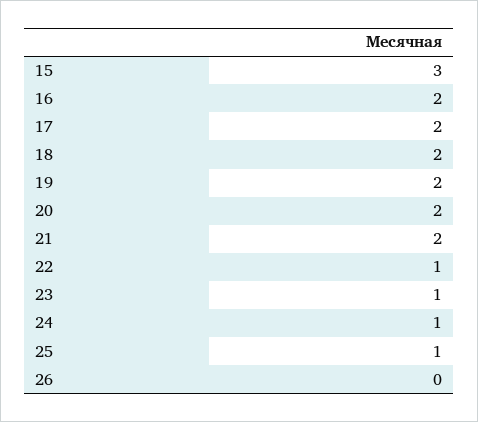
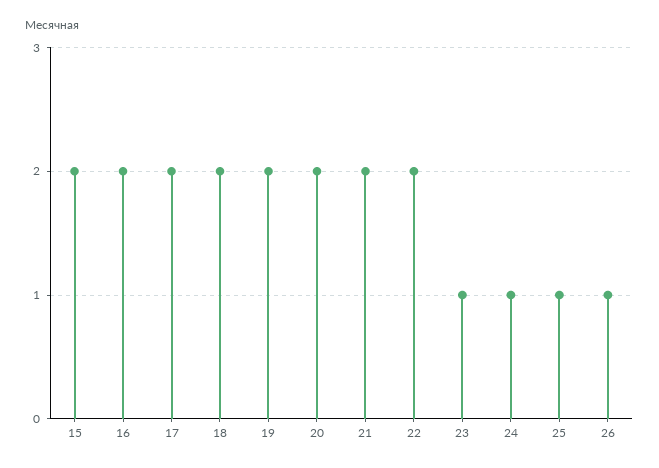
15: 3 -> 2
22: 1 -> 2
26: 0 -> 1

